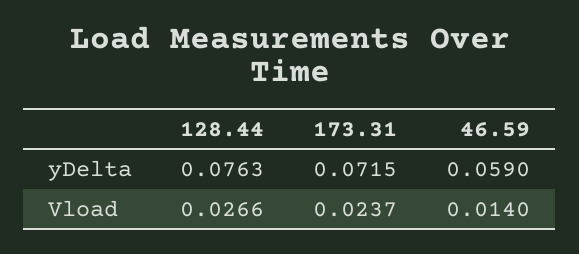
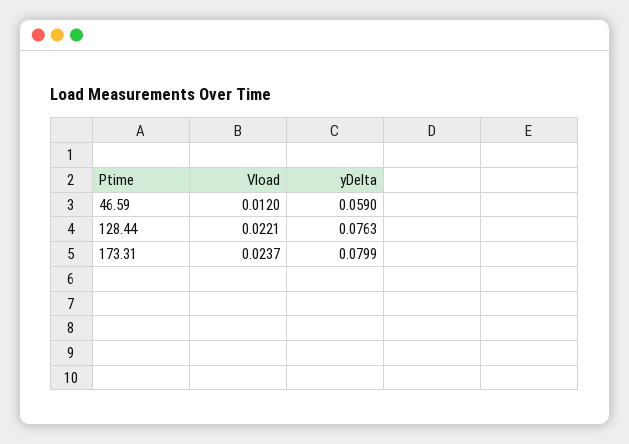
173.31, yDelta: 0.0715 -> 0.0799
128.44, Vload: 0.0266 -> 0.0221
46.59, Vload: 0.014 -> 0.012

